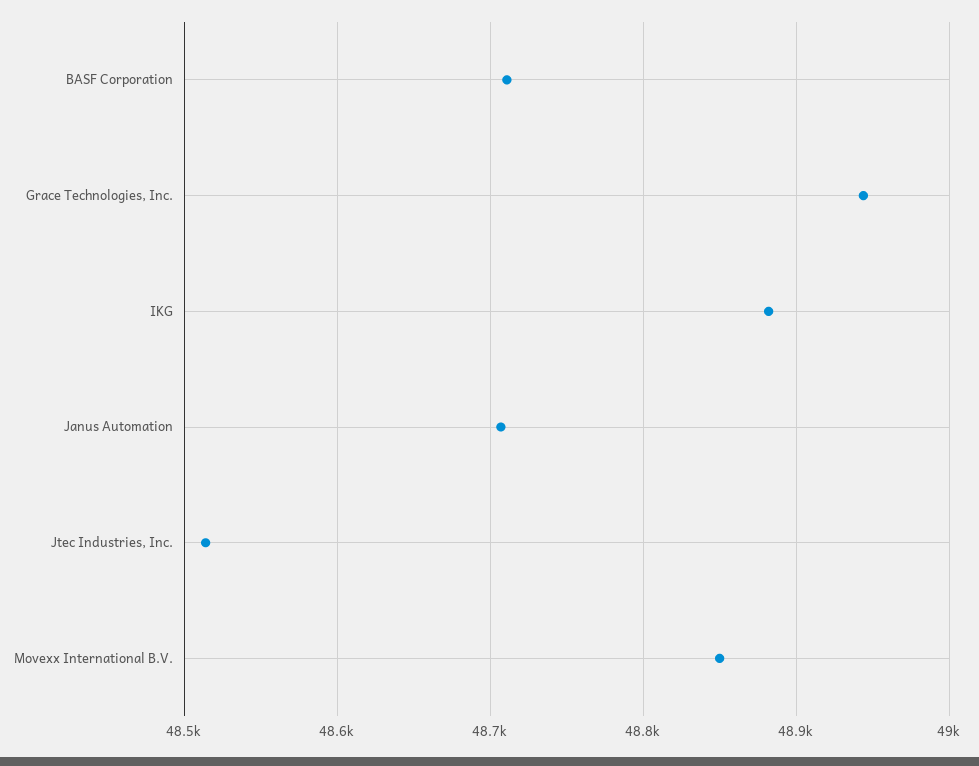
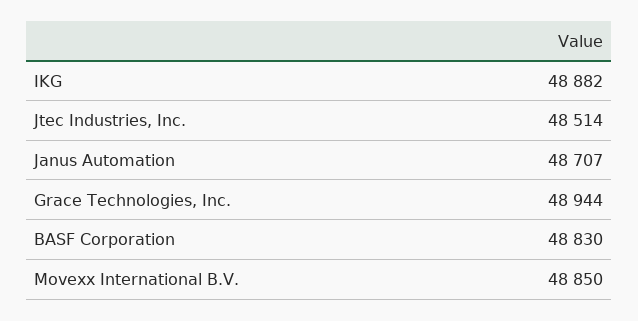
BASF Corporation: 48710 -> 48830

